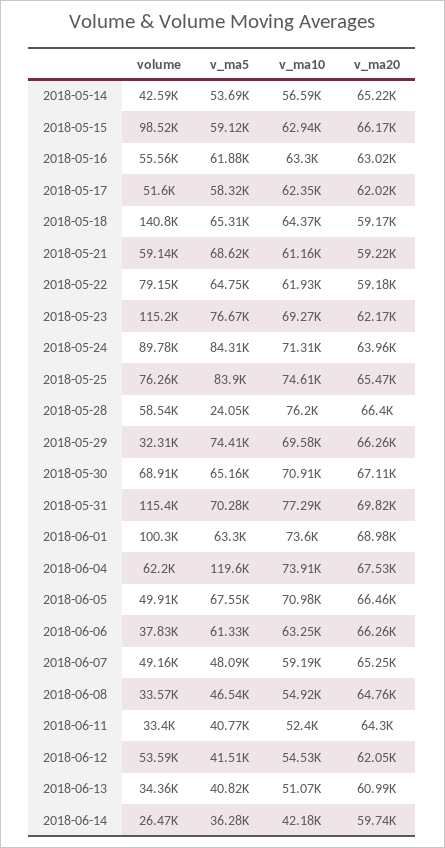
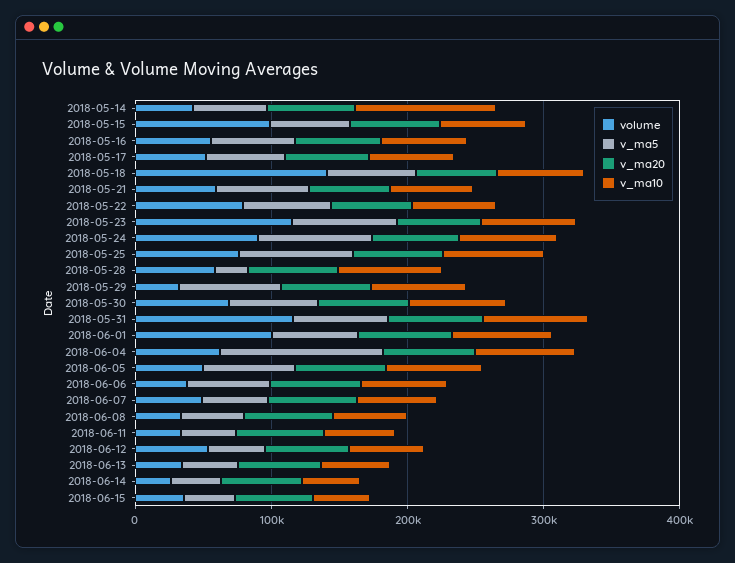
v_ma10, 2018-05-14: 56590 -> 100000
volume, 2018-06-15: none -> 40000
v_ma5, 2018-06-15: none -> 40000
v_ma20, 2018-06-15: none -> 60000
v_ma10, 2018-06-15: none -> 40000

